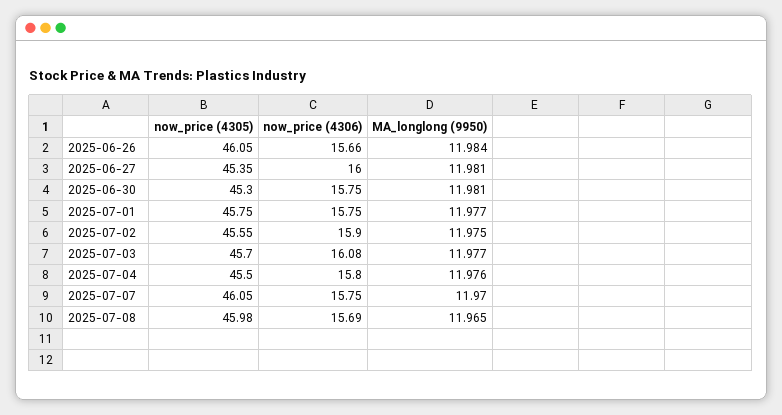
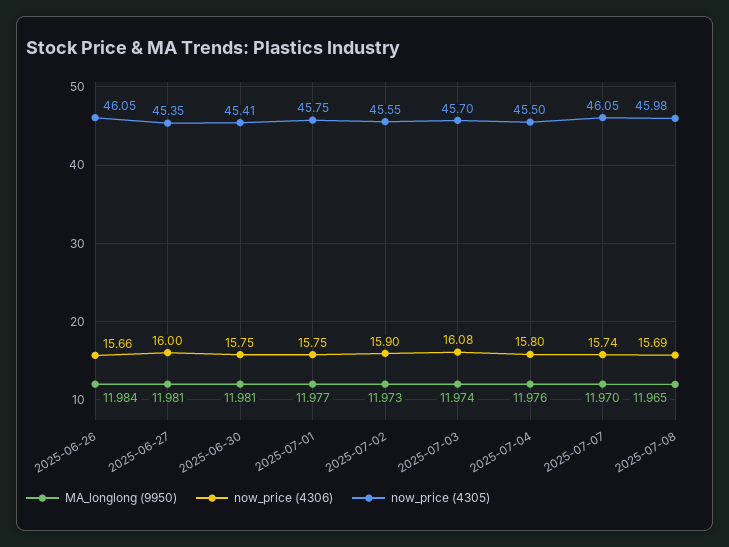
now_price (4305), 2025-06-30: 45.3 -> 45.41
MA_longlong (9950), 2025-07-02: 11.975 -> 11.973
MA_longlong (9950), 2025-07-03: 11.977 -> 11.974
now_price (4306), 2025-07-07: 15.75 -> 15.74

